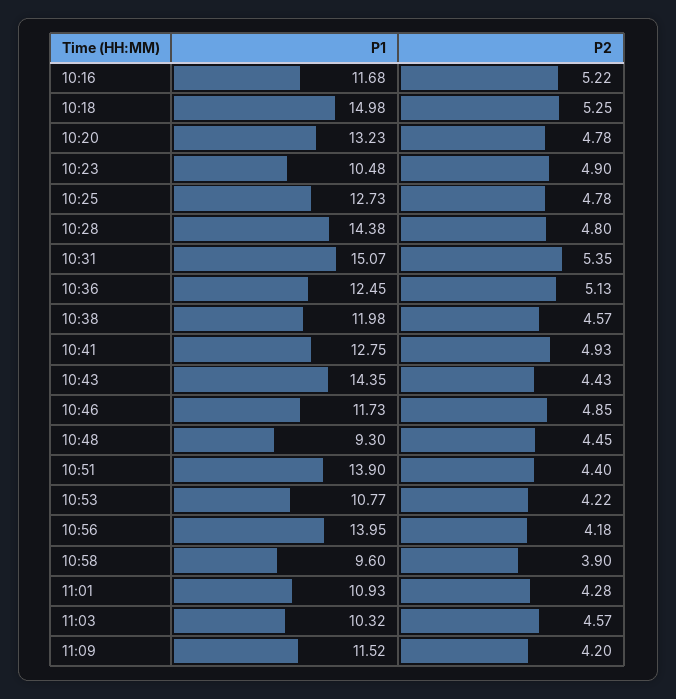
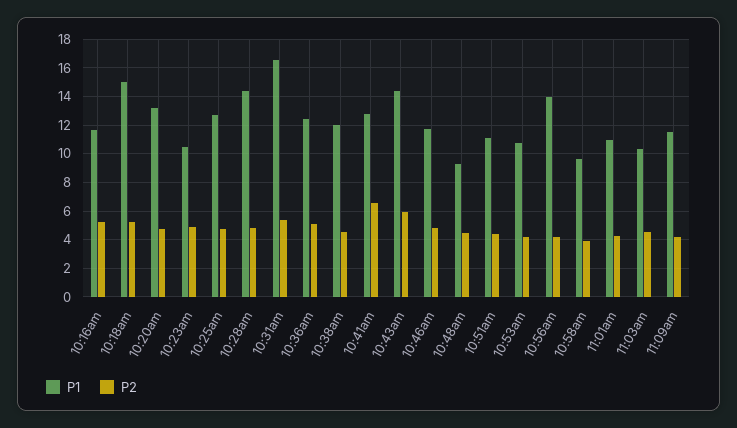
P1, 10:31: 15.07 -> 16.5
P2, 10:41: 4.93 -> 6.5
P2, 10:43: 4.43 -> 6
P1, 10:51: 13.9 -> 11

